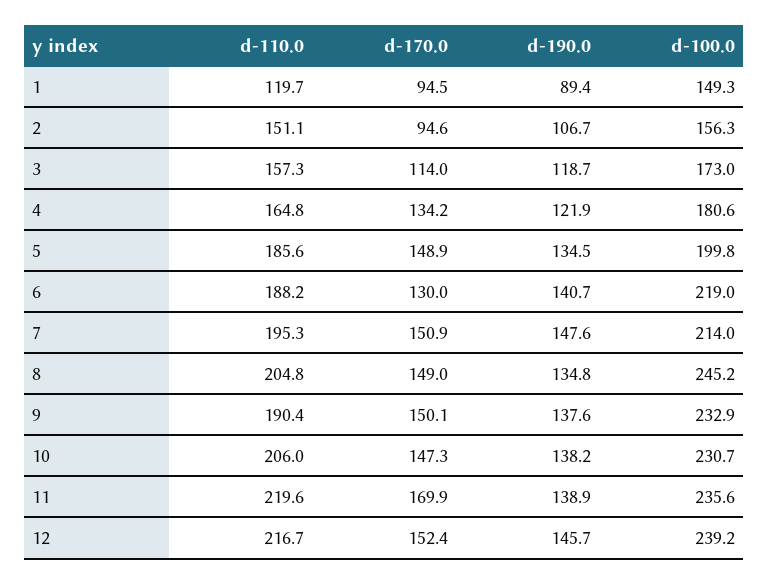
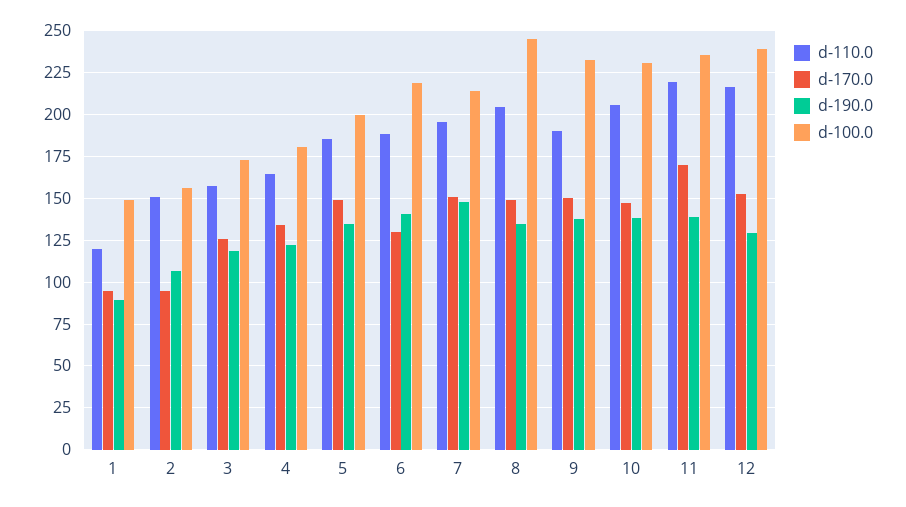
d-170.0, 3: 114 -> 125
d-190.0, 12: 145.7 -> 130

